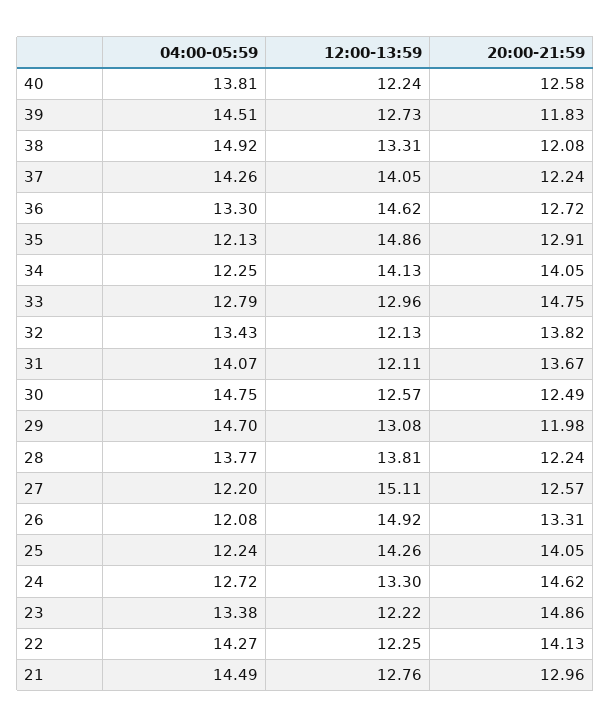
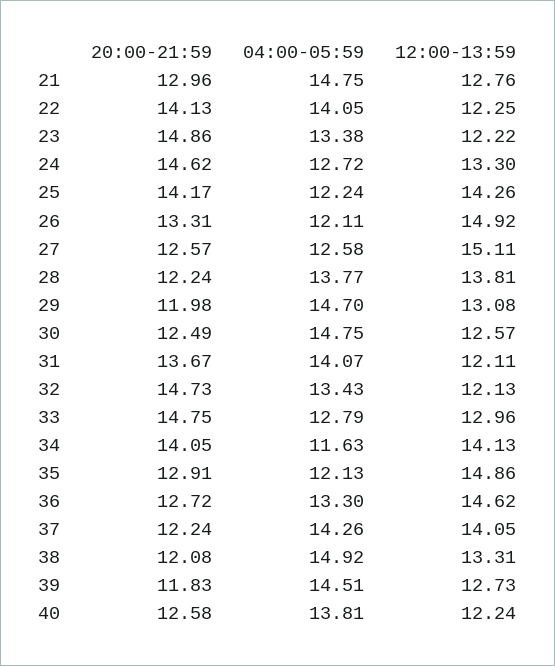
04:00-05:59, 34: 12.25 -> 11.63
20:00-21:59, 32: 13.82 -> 14.73
04:00-05:59, 27: 12.2 -> 12.58
04:00-05:59, 26: 12.08 -> 12.11
20:00-21:59, 25: 14.05 -> 14.17
04:00-05:59, 22: 14.27 -> 14.05
04:00-05:59, 21: 14.49 -> 14.75

